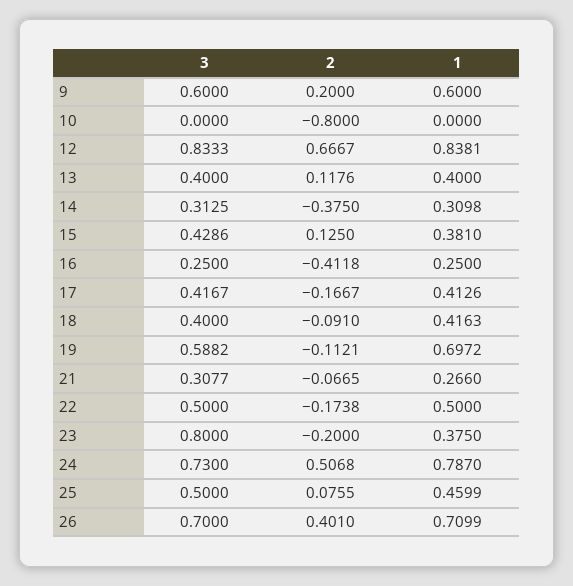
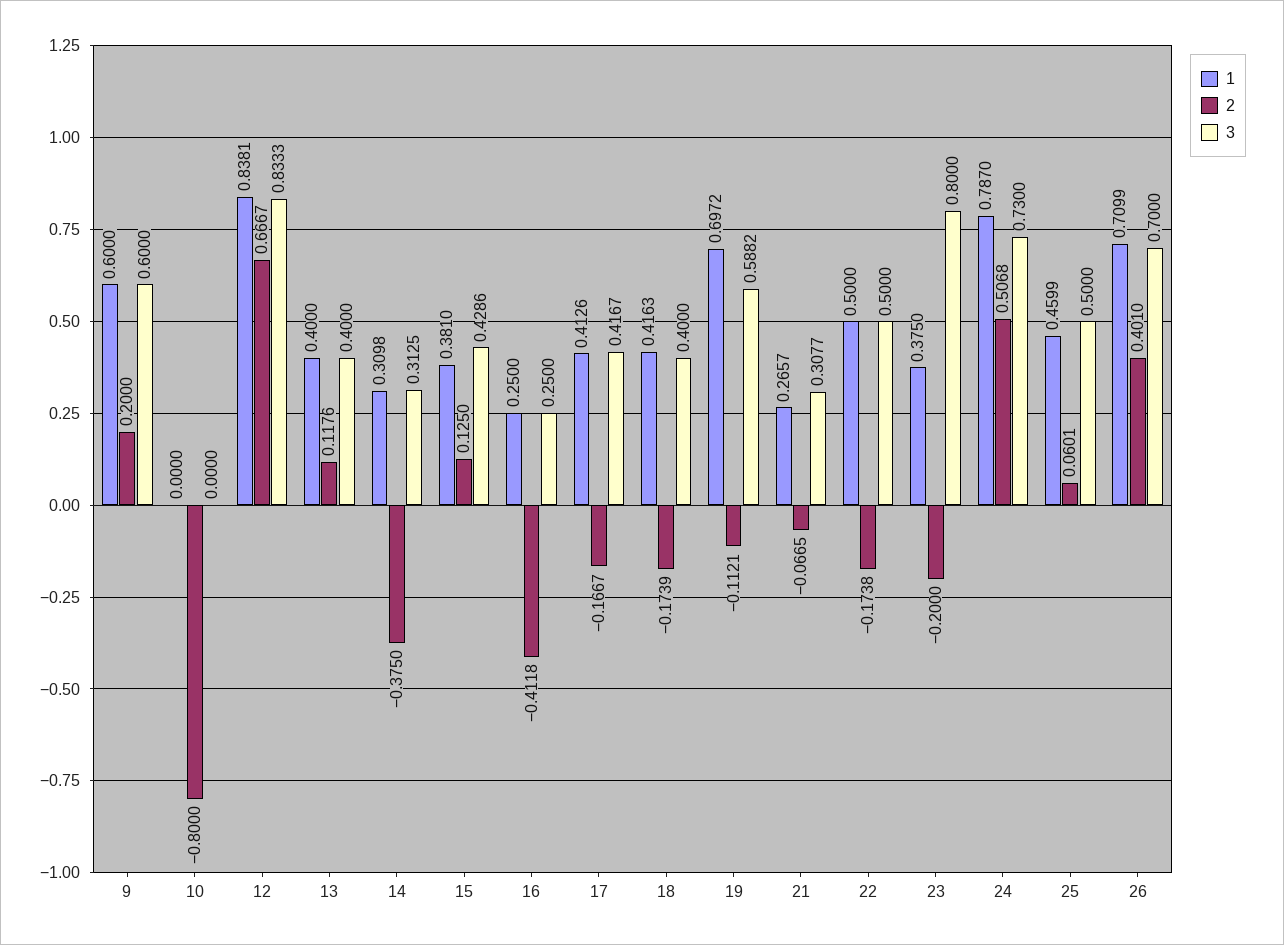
2, 18: -0.091 -> -0.1739
1, 21: 0.266 -> 0.2657
2, 25: 0.0755 -> 0.0601

